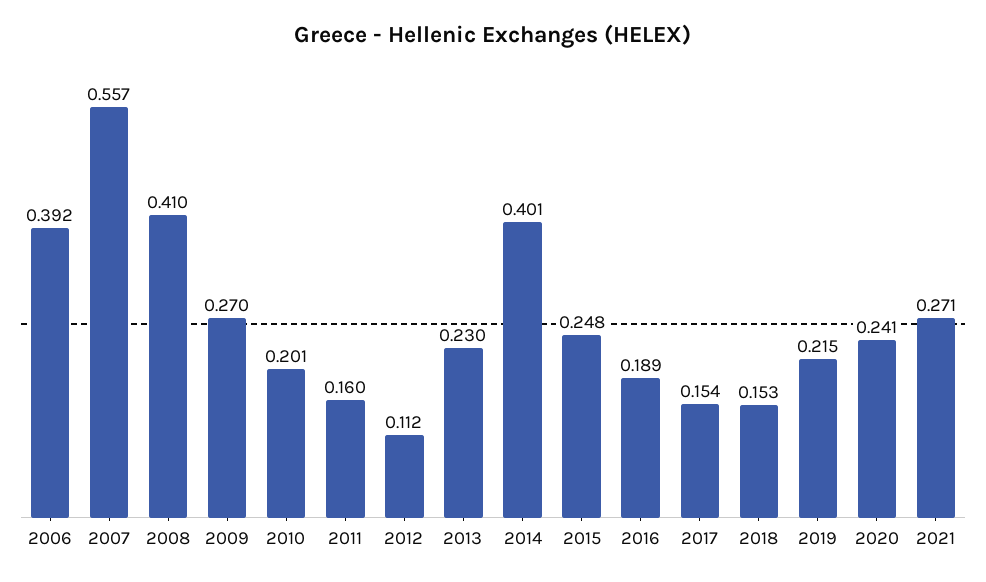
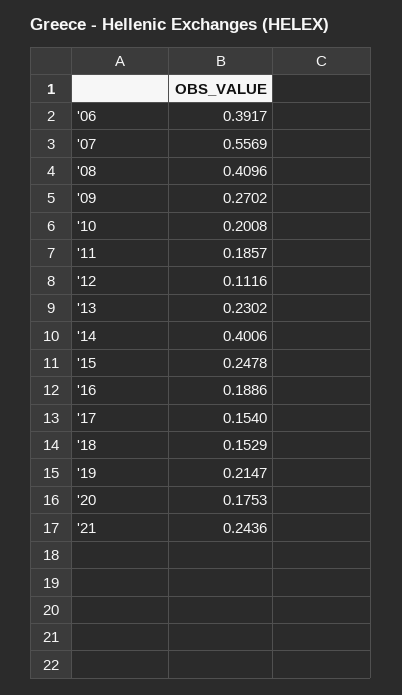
2011: 0.16 -> 0.1857
2020: 0.241 -> 0.1753
2021: 0.271 -> 0.2436

